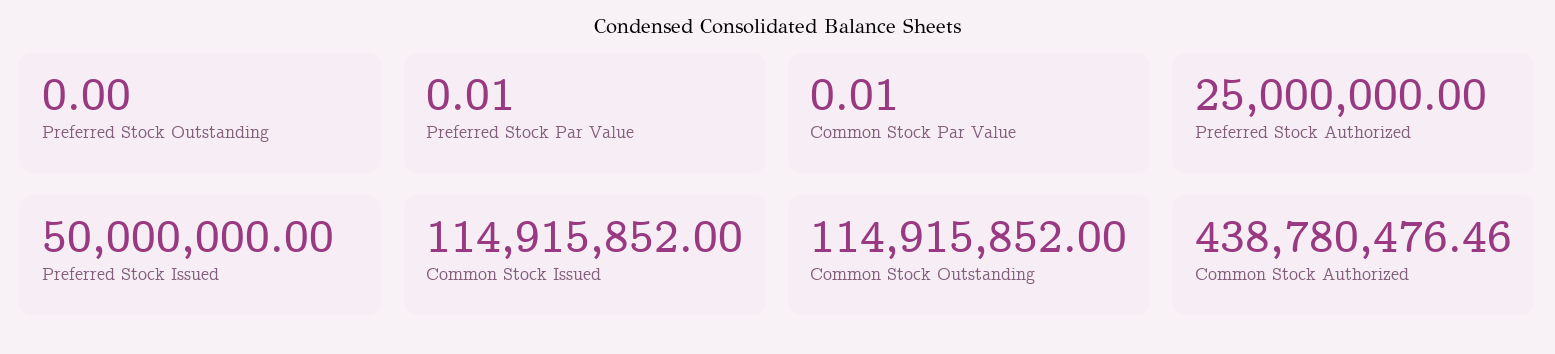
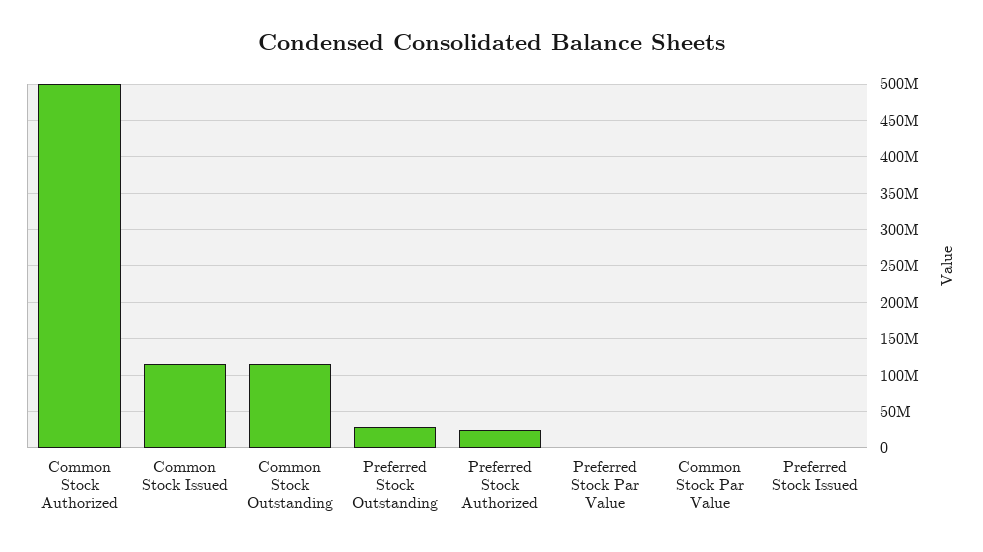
Preferred Stock Outstanding: 0 -> 30000000
Preferred Stock Issued: 50000000 -> 0
Common Stock Authorized: 438780476.46 -> 500000000

